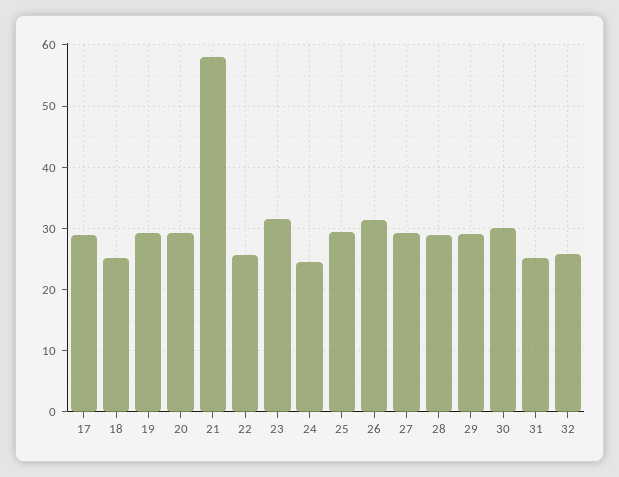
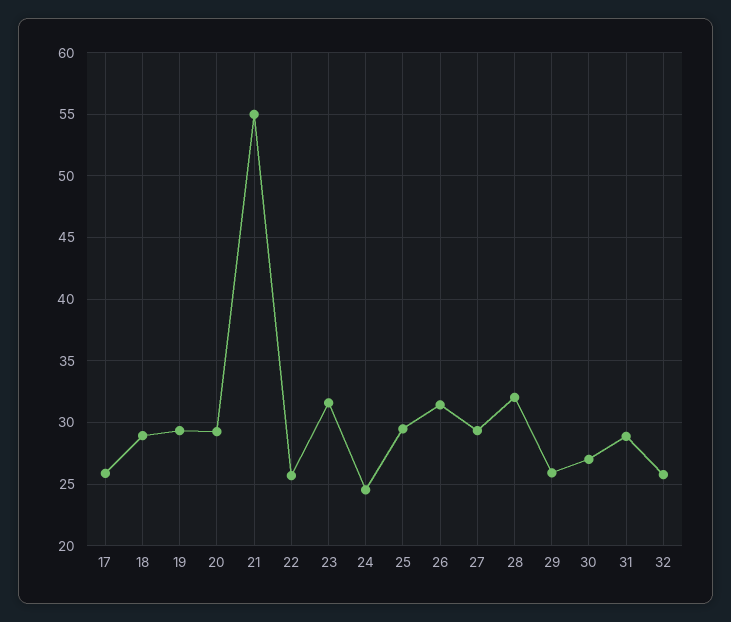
17: 29 -> 26
18: 25 -> 29
21: 58 -> 55
28: 29 -> 32
29: 29 -> 26
30: 30 -> 27
31: 25 -> 29

